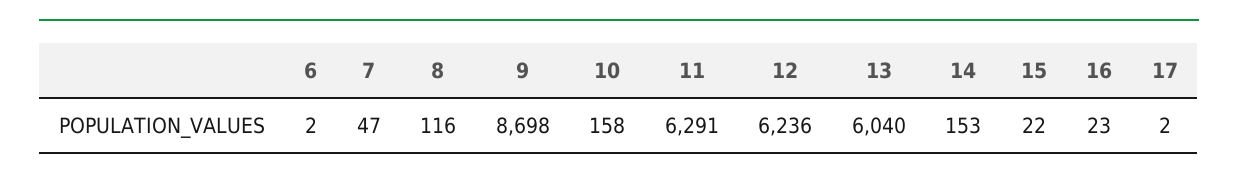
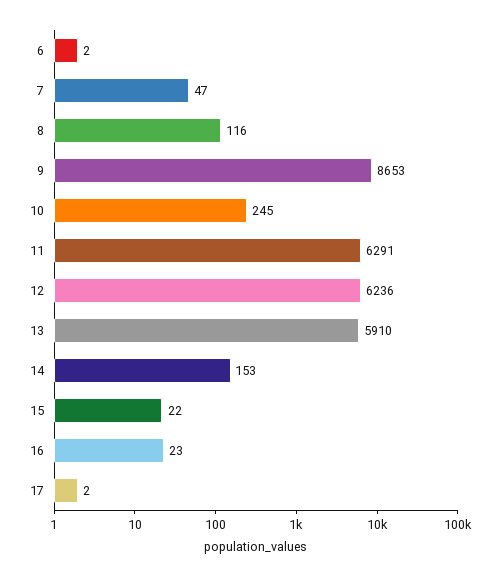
9: 8698 -> 8653
10: 158 -> 245
13: 6040 -> 5910

